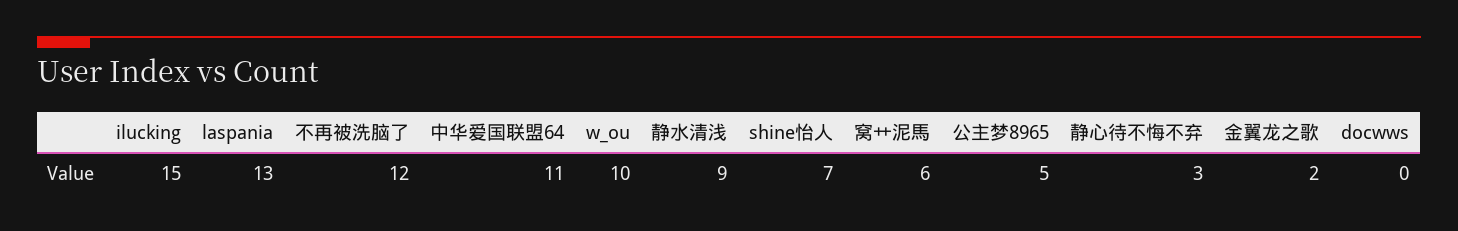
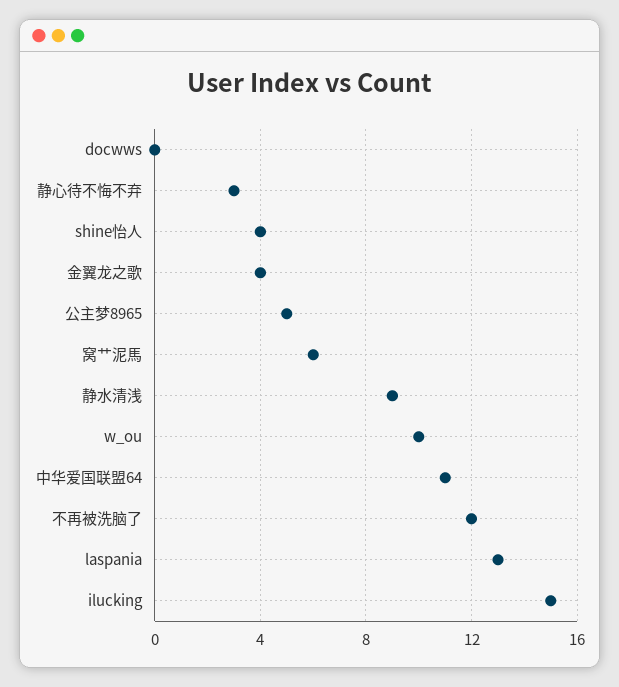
shine怡人: 7 -> 4
金翼龙之歌: 2 -> 4

